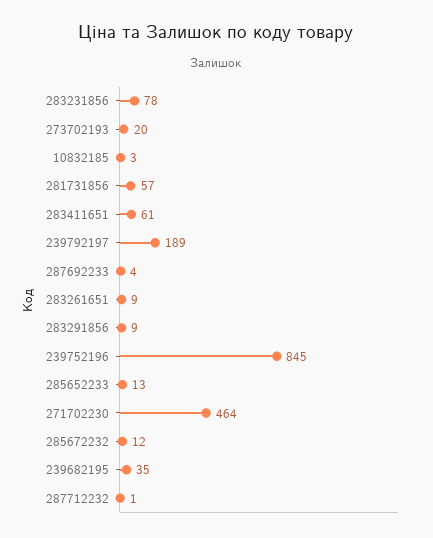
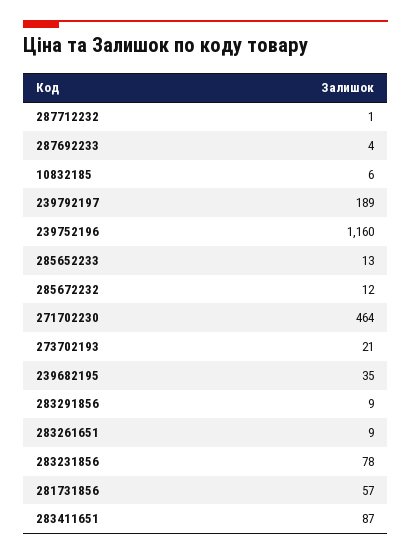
273702193: 20 -> 21
10832185: 3 -> 6
283411651: 61 -> 87
239752196: 845 -> 1160

